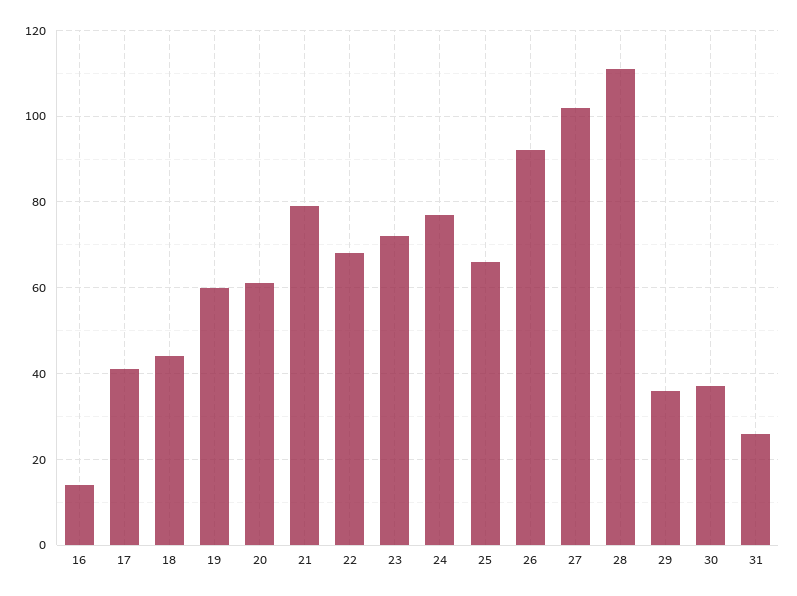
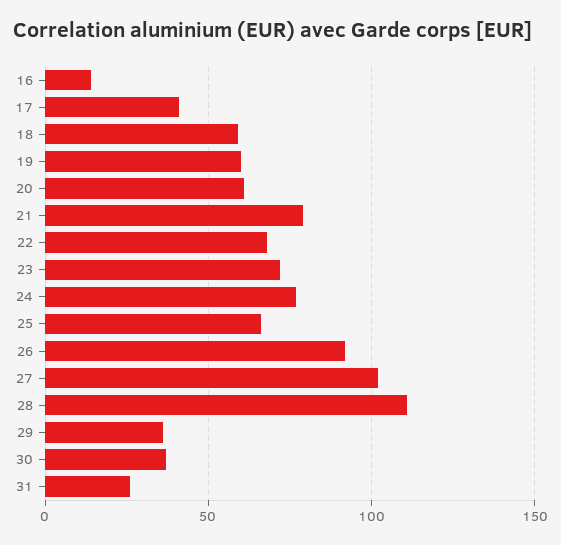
18: 45 -> 60

